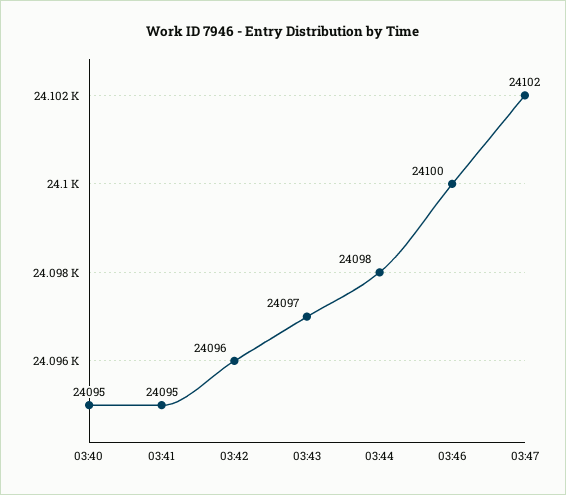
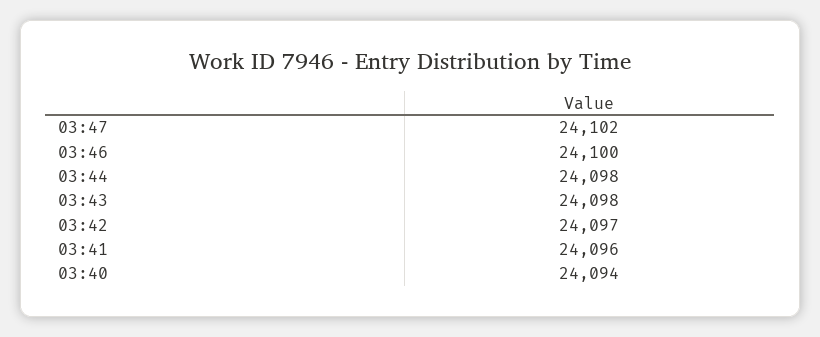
03:40: 24095 -> 24094
03:41: 24095 -> 24096
03:42: 24096 -> 24097
03:43: 24097 -> 24098

